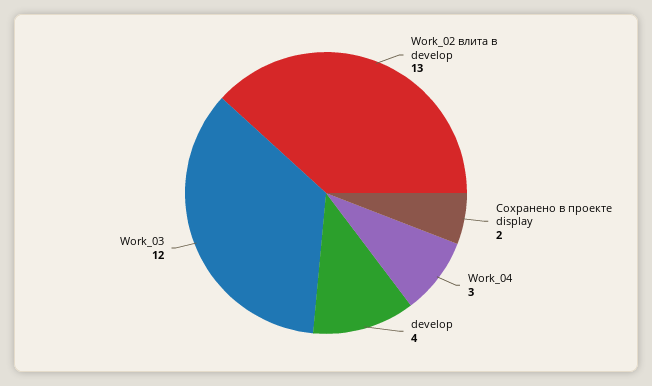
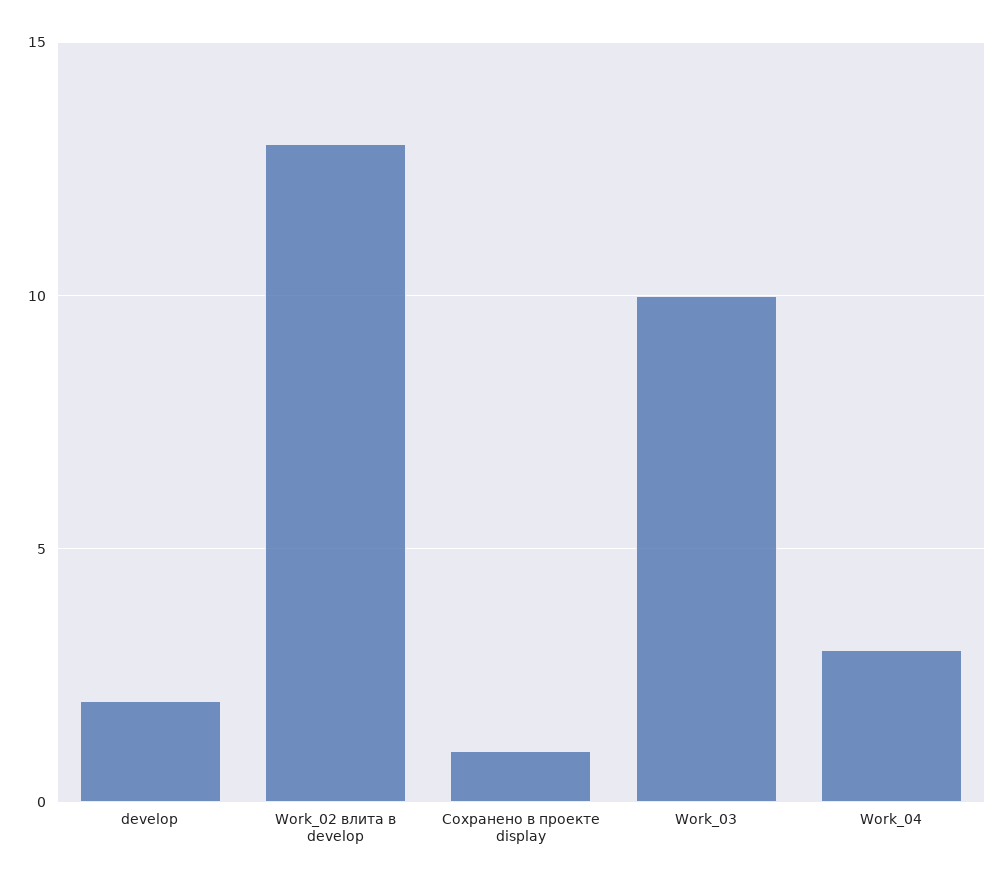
Сохранено в проекте display: 2 -> 1
develop: 4 -> 2
Work_03: 12 -> 10

